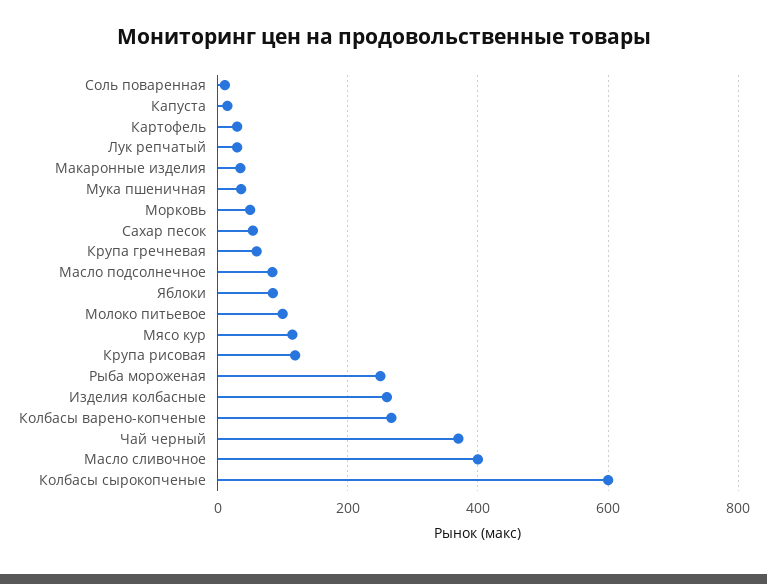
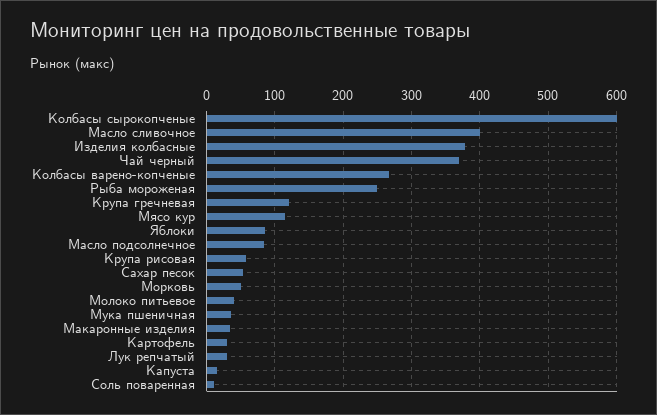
Крупа гречневая: 60 -> 120
Молоко питьевое: 100 -> 40
Крупа рисовая: 120 -> 60
Изделия колбасные: 260 -> 380

